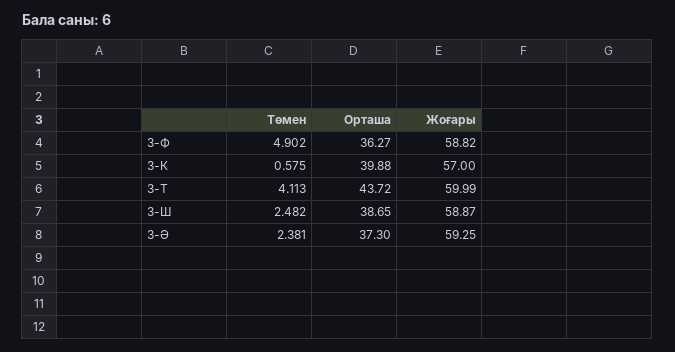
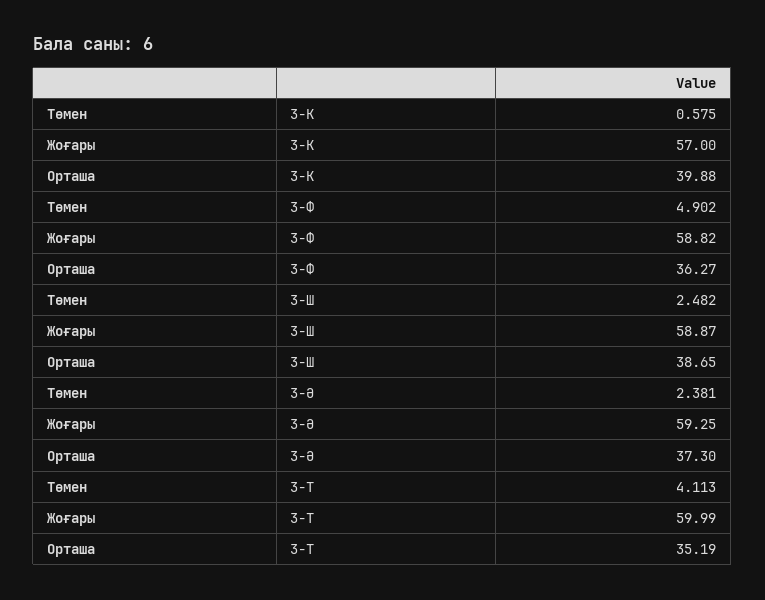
Орташа, 3-Т: 43.72 -> 35.19

